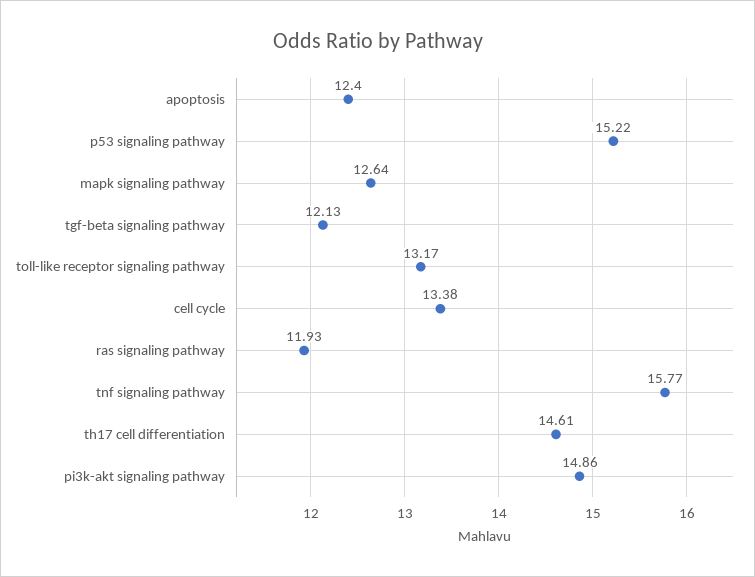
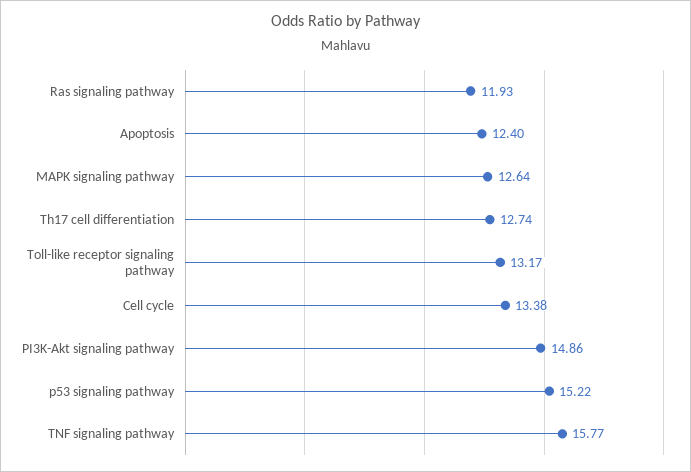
tgf-beta signaling pathway: 12.13 -> none
th17 cell differentiation: 14.61 -> 12.74

